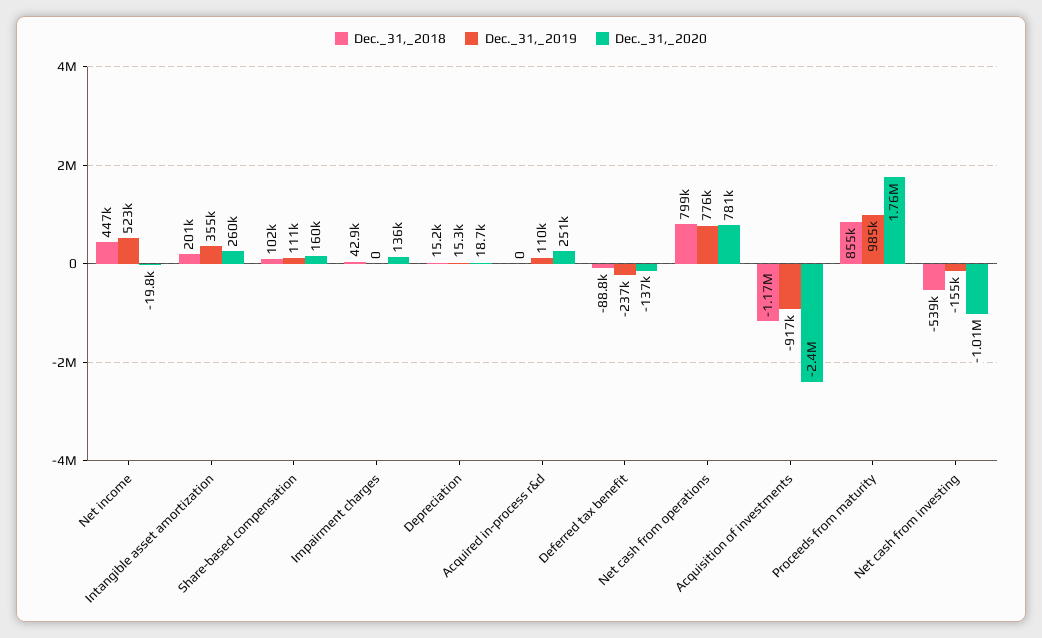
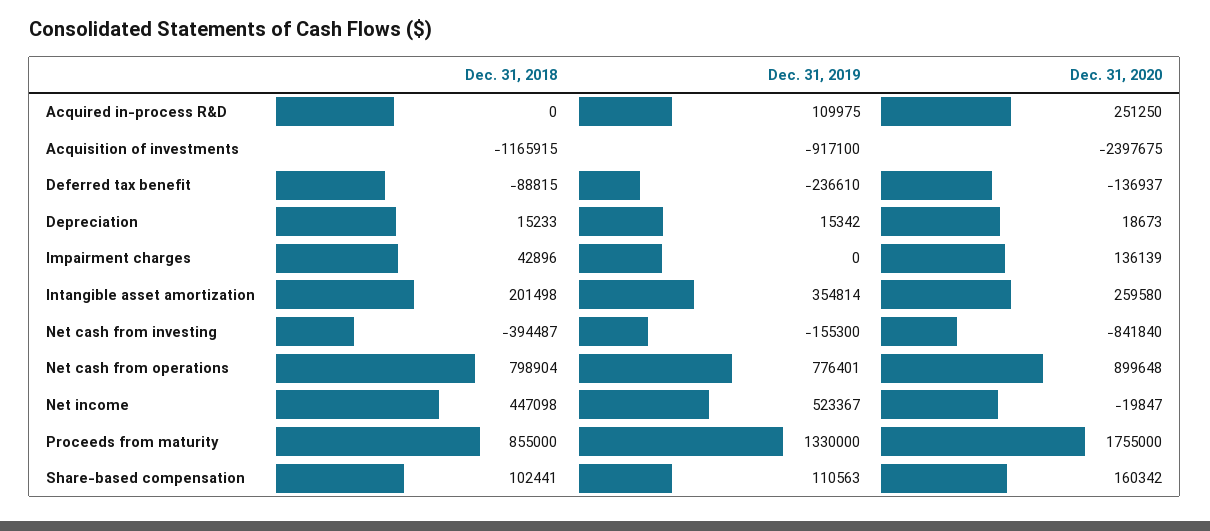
Dec._31,_2020, Net cash from operations: 781000 -> 899648
Dec._31,_2019, Proceeds from maturity: 985000 -> 1330000
Dec._31,_2018, Net cash from investing: -539000 -> -394487
Dec._31,_2020, Net cash from investing: -1010000 -> -841840

